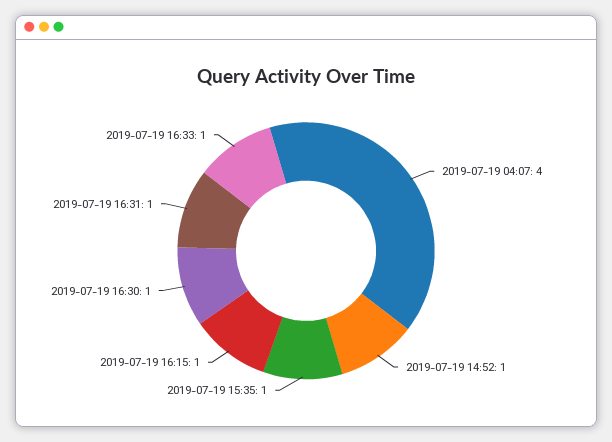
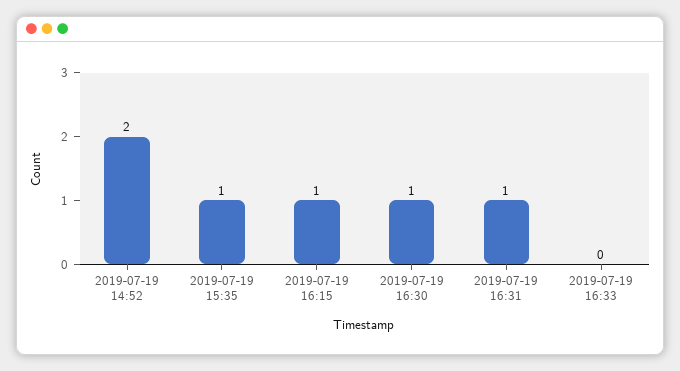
2019-07-19 04:07: 4 -> none
2019-07-19 14:52: 1 -> 2
2019-07-19 16:33: 1 -> 0

